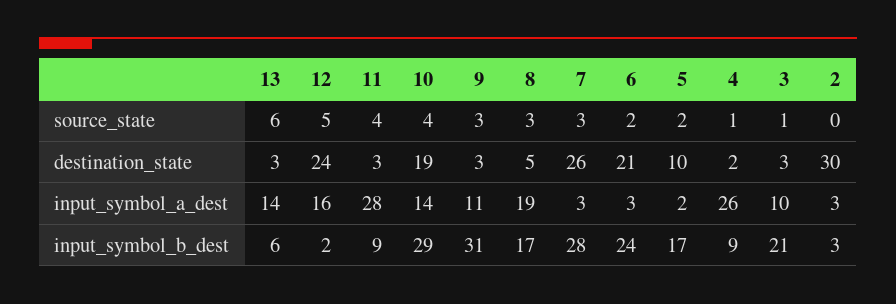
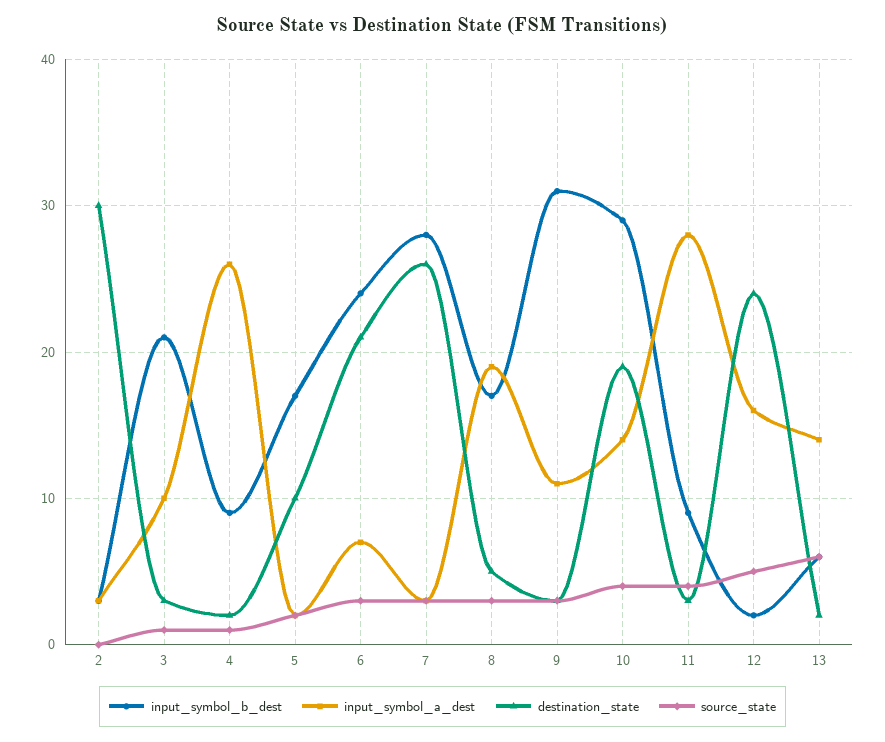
source_state, 6: 2 -> 3
destination_state, 13: 3 -> 2
input_symbol_a_dest, 6: 3 -> 7

